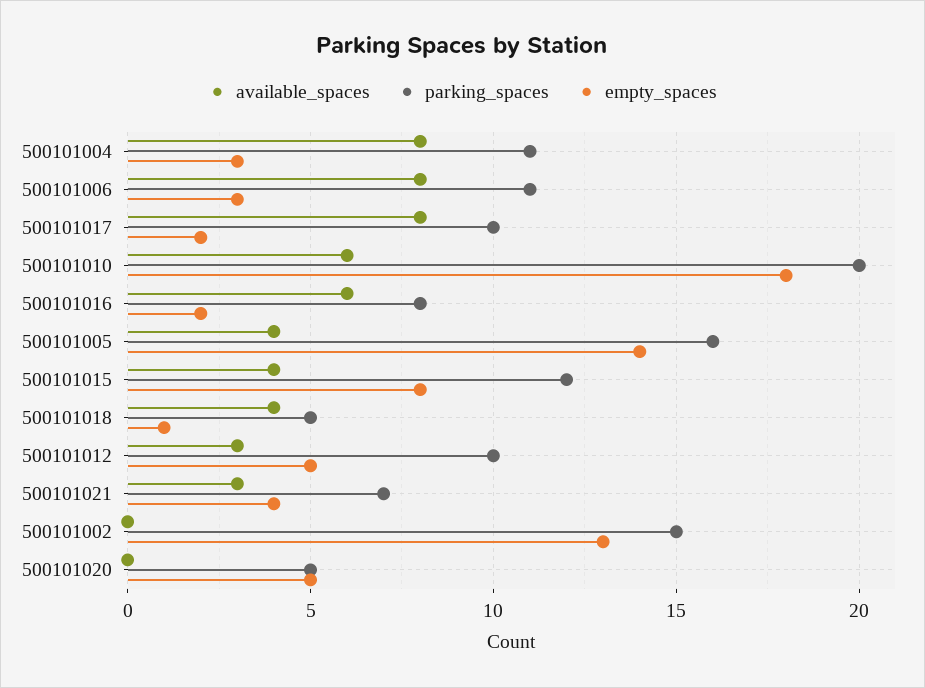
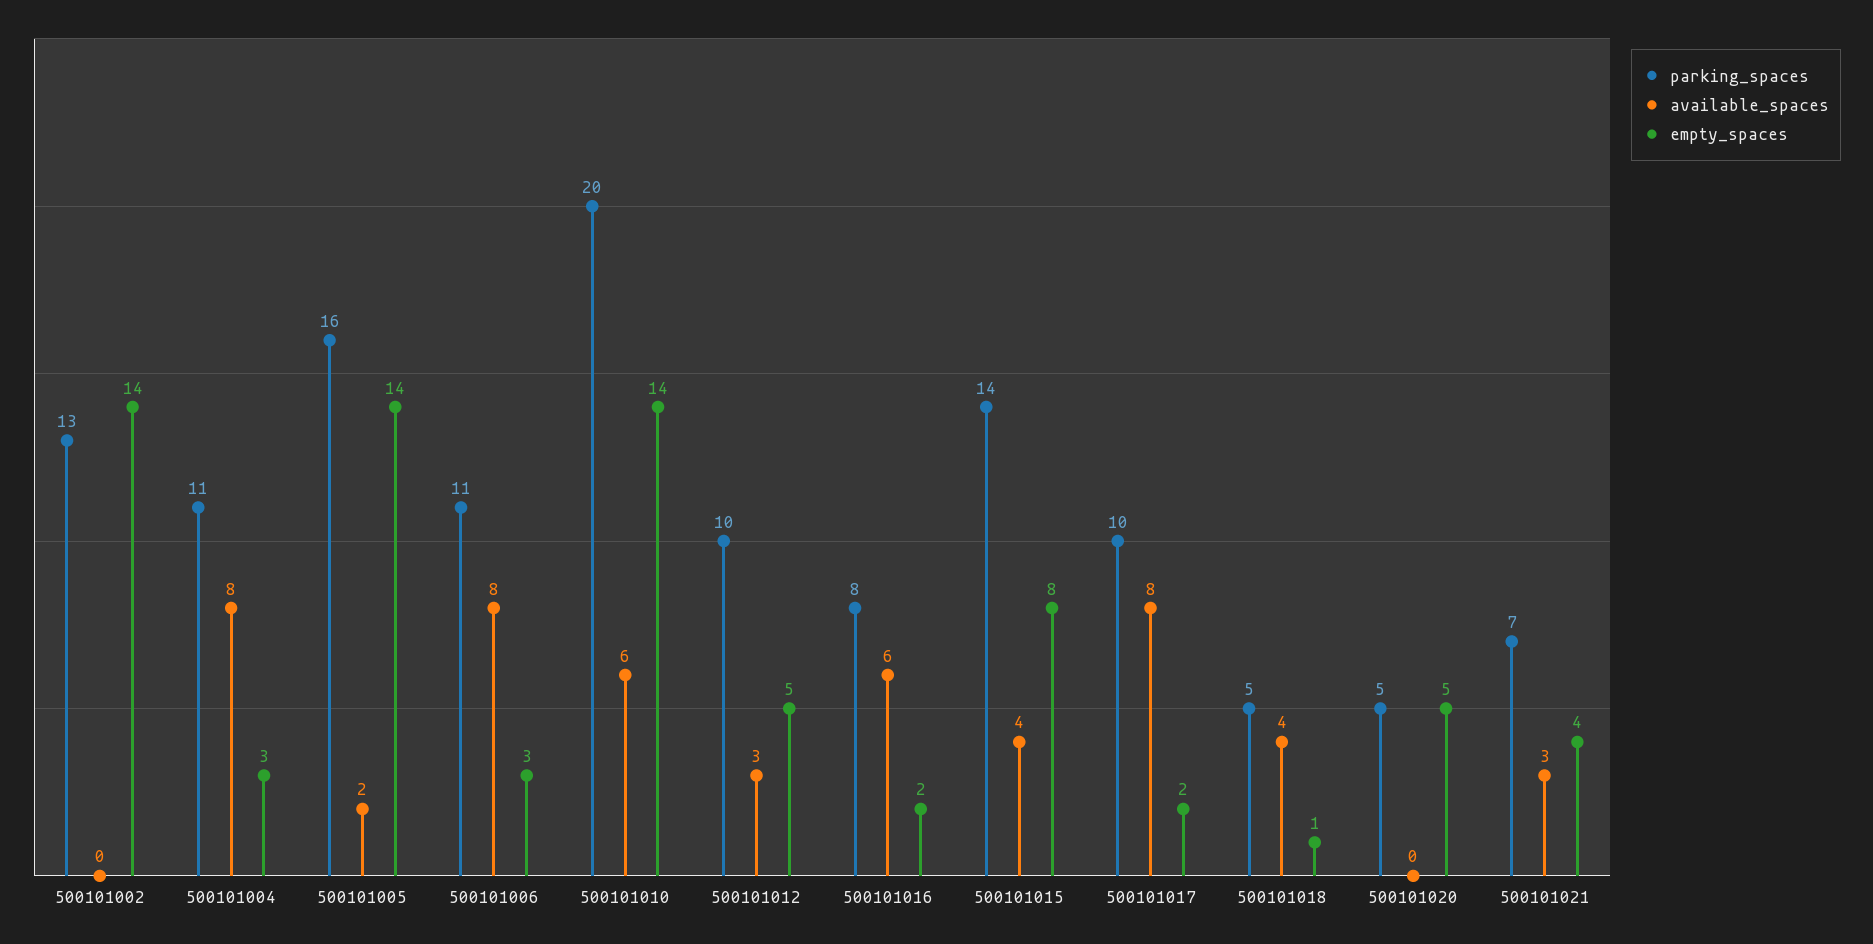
empty_spaces, 500101010: 18 -> 14
available_spaces, 500101005: 4 -> 2
parking_spaces, 500101015: 12 -> 14
parking_spaces, 500101002: 15 -> 13
empty_spaces, 500101002: 13 -> 14

